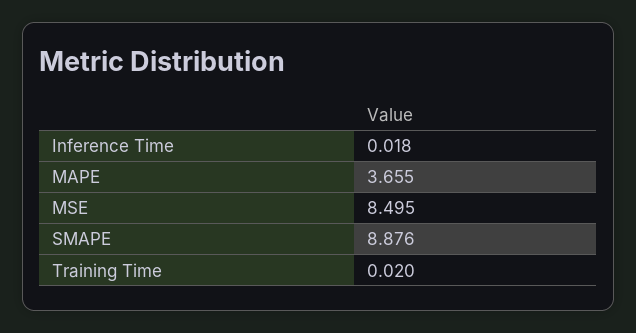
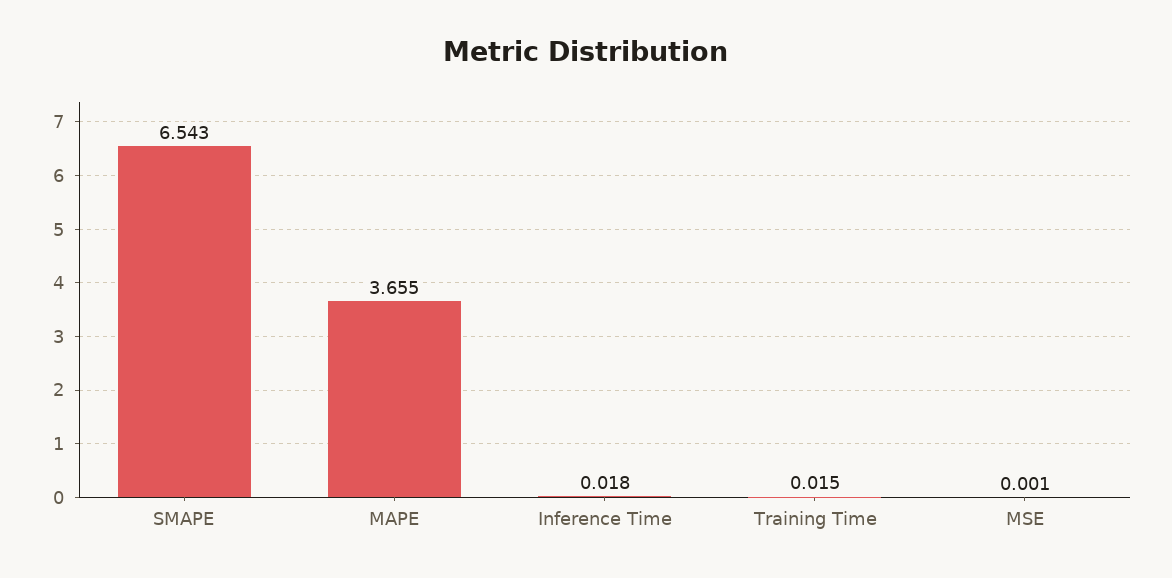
MSE: 8.495 -> 0.001
SMAPE: 8.876 -> 6.543
Training Time: 0.02 -> 0.015

